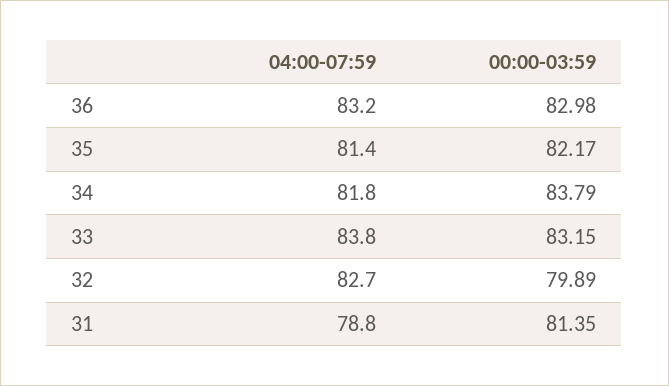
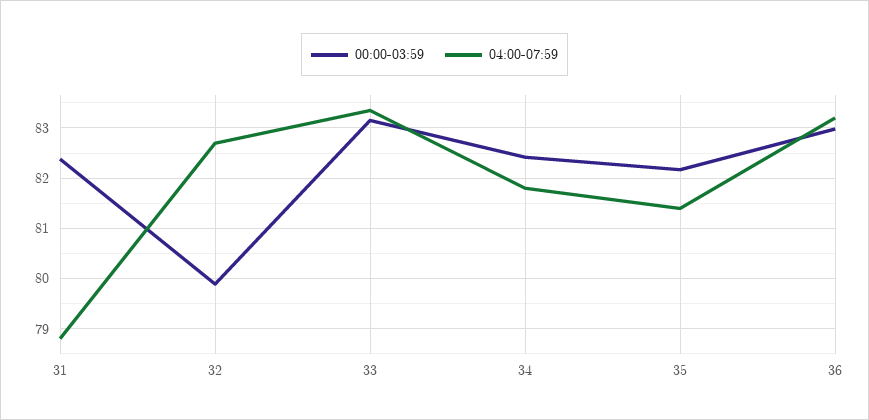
00:00-03:59, 34: 83.79 -> 82.4
04:00-07:59, 33: 83.8 -> 83.4
00:00-03:59, 31: 81.35 -> 82.4

